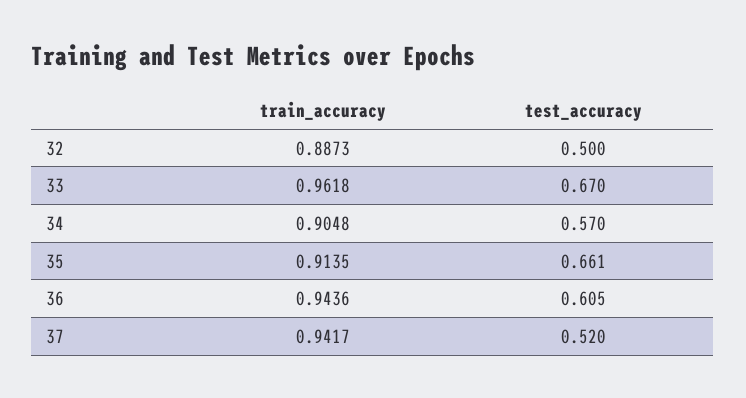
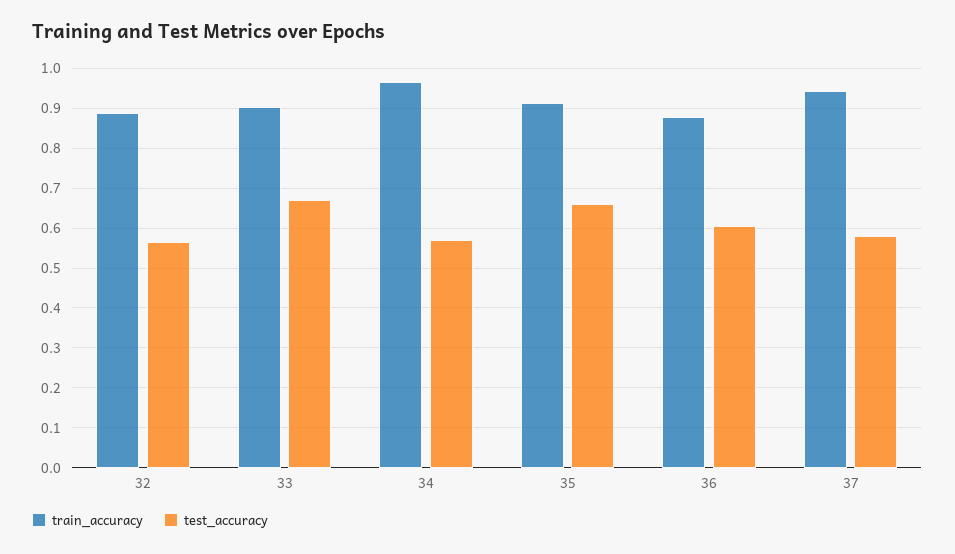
test_accuracy, 32: 0.5 -> 0.56
train_accuracy, 33: 0.9618 -> 0.9
train_accuracy, 34: 0.9048 -> 0.96
train_accuracy, 36: 0.9436 -> 0.88
test_accuracy, 37: 0.52 -> 0.58

